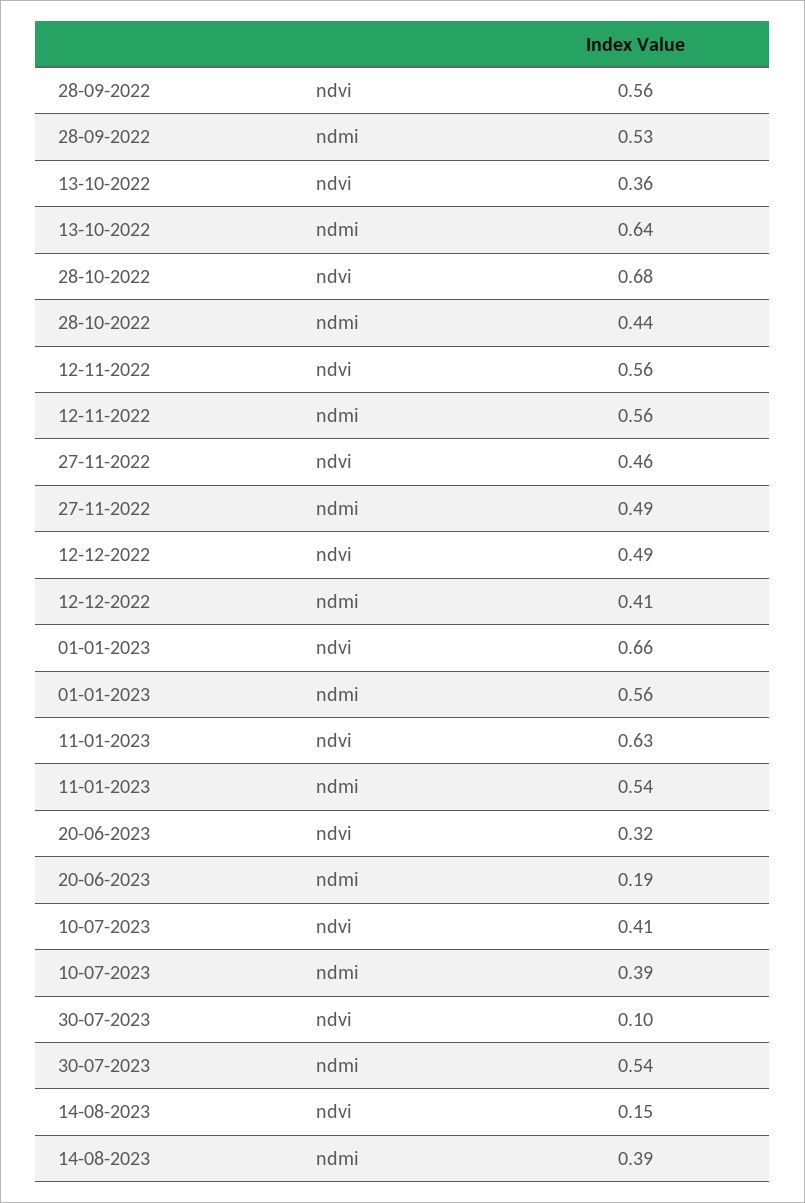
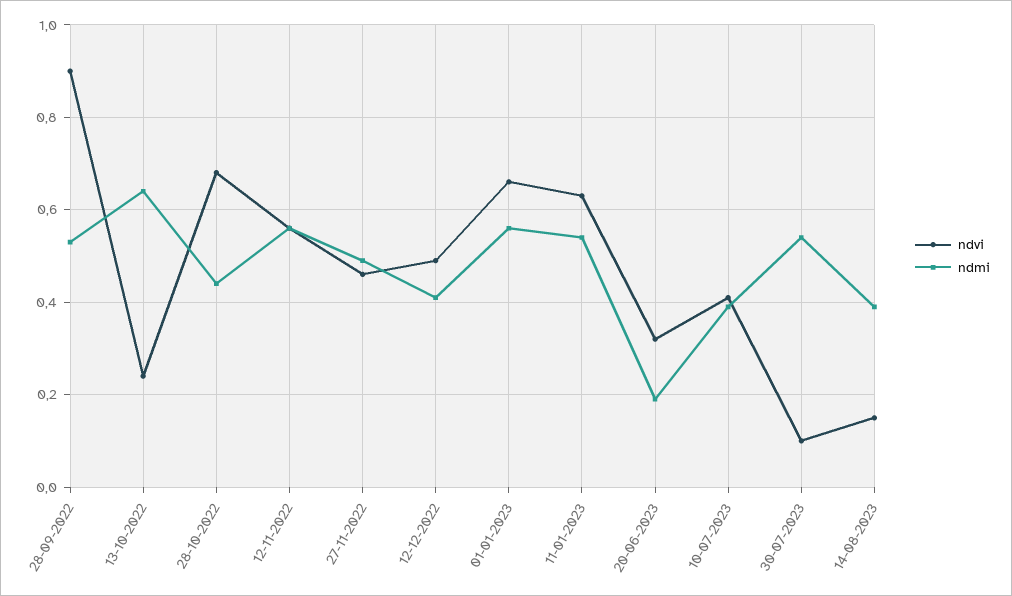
ndvi, 28-09-2022: 0.56 -> 0.9
ndvi, 13-10-2022: 0.36 -> 0.25

